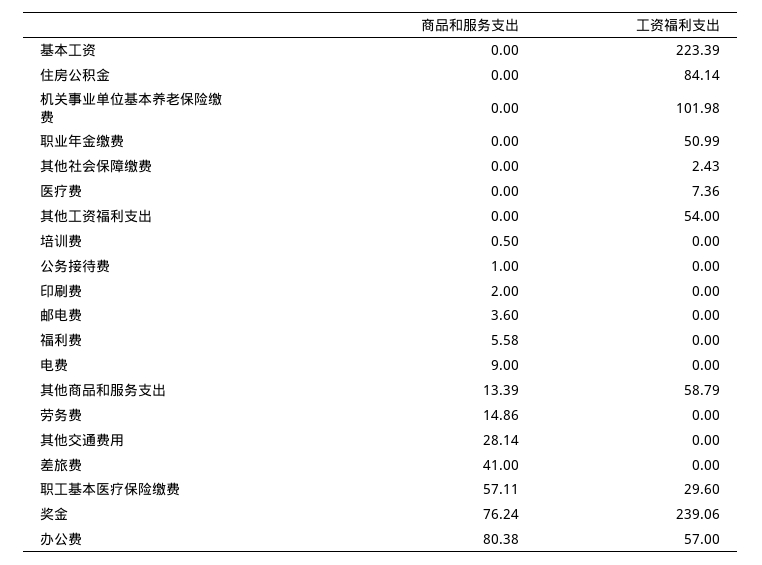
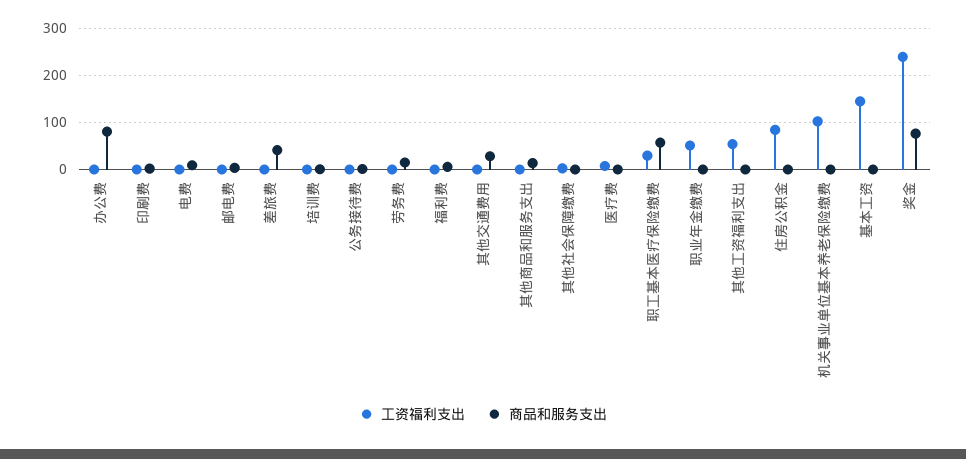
工资福利支出, 基本工资: 223.39 -> 140
工资福利支出, 其他商品和服务支出: 58.79 -> 0
工资福利支出, 办公费: 57 -> 0

